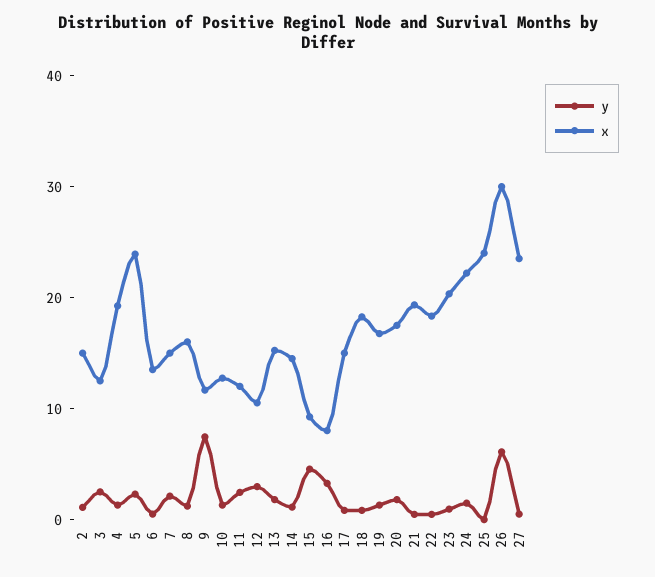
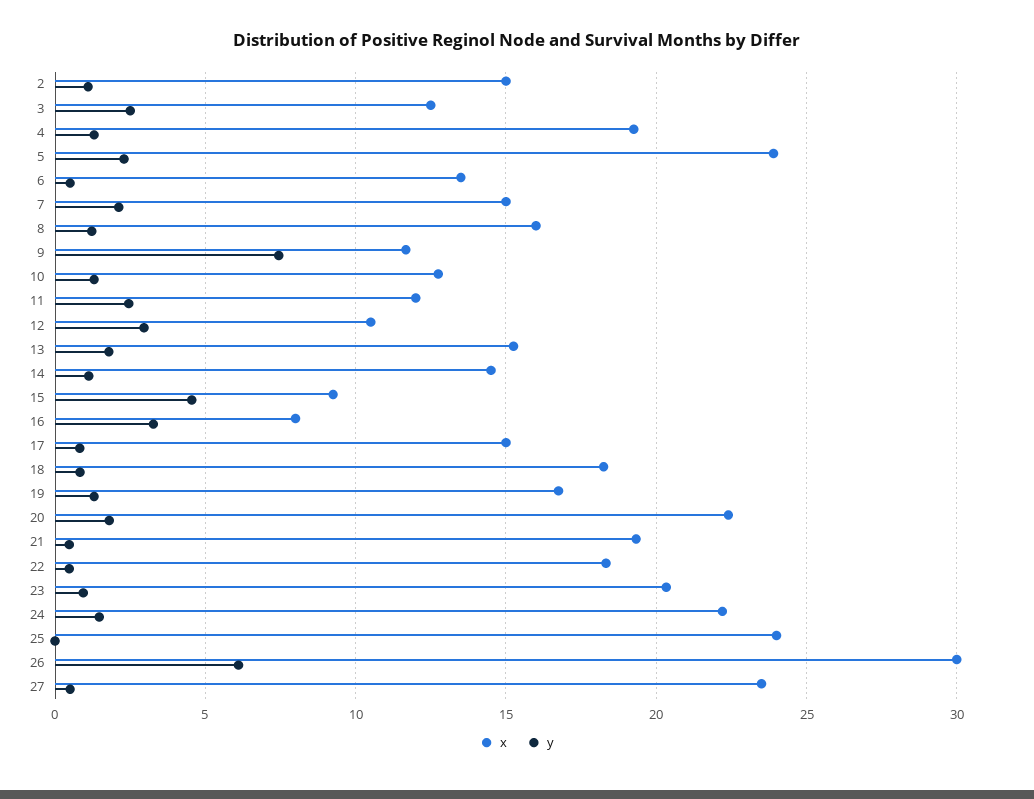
x, 20: 18 -> 22.5

